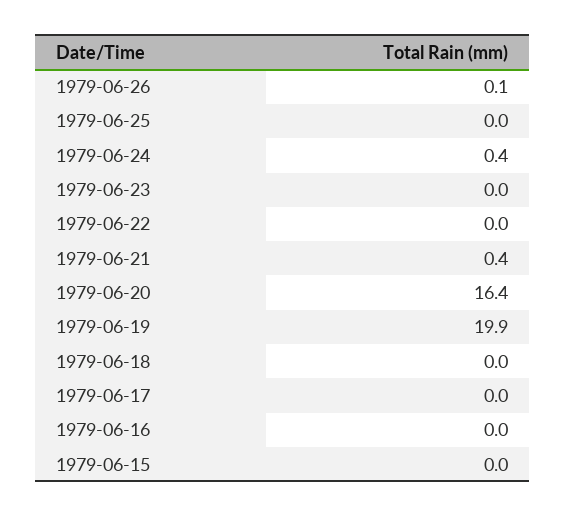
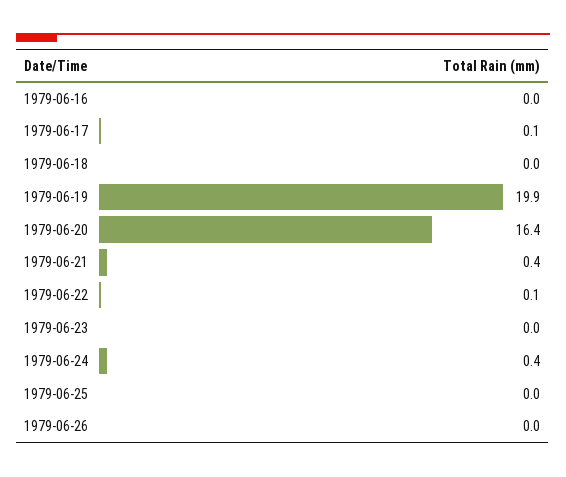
1979-06-26: 0.1 -> 0
1979-06-22: 0 -> 0.1
1979-06-17: 0 -> 0.1
1979-06-15: 0 -> none

